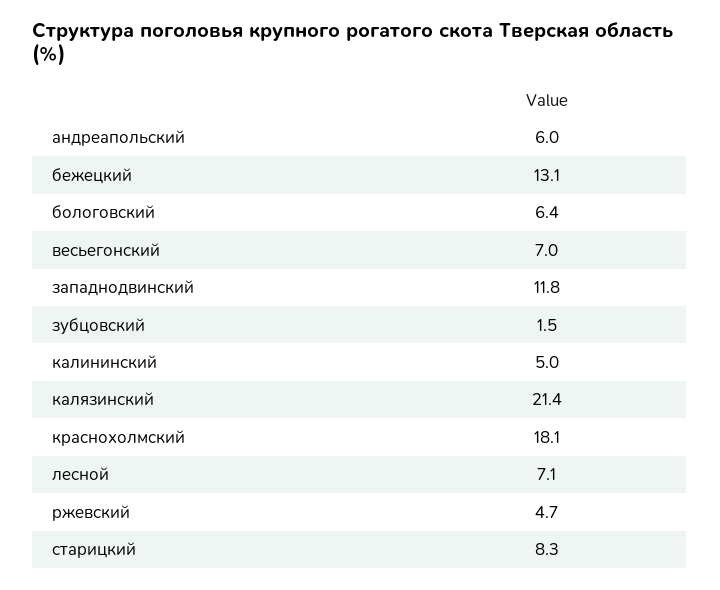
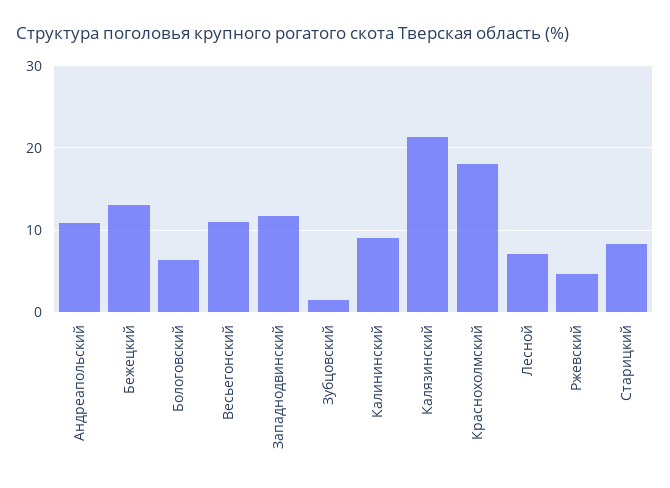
андреапольский: 6 -> 11
весьегонский: 7 -> 11
калининский: 5 -> 9

